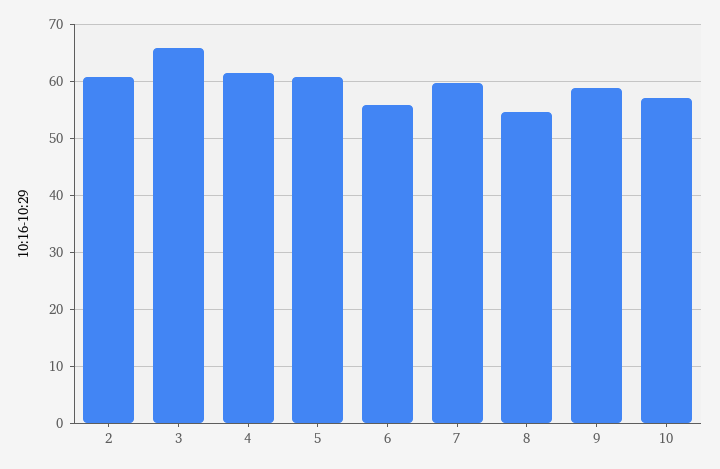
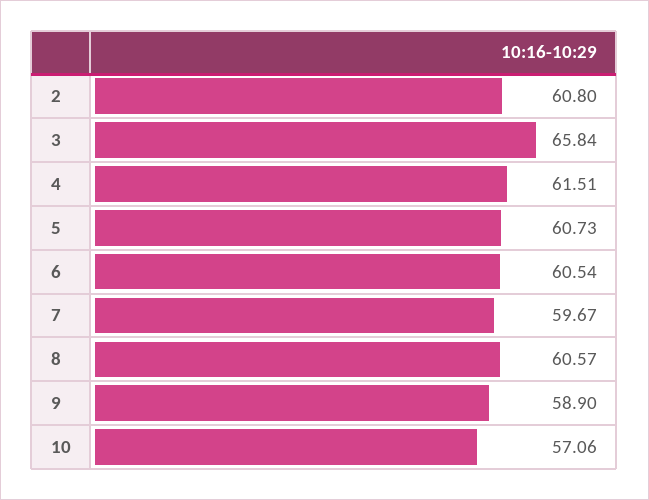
6: 56 -> 60.54
8: 54 -> 60.57

